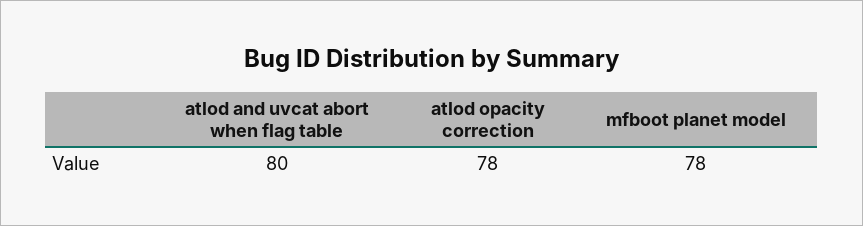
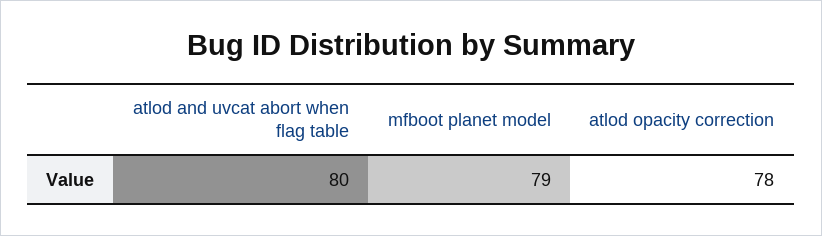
mfboot planet model: 78 -> 79

